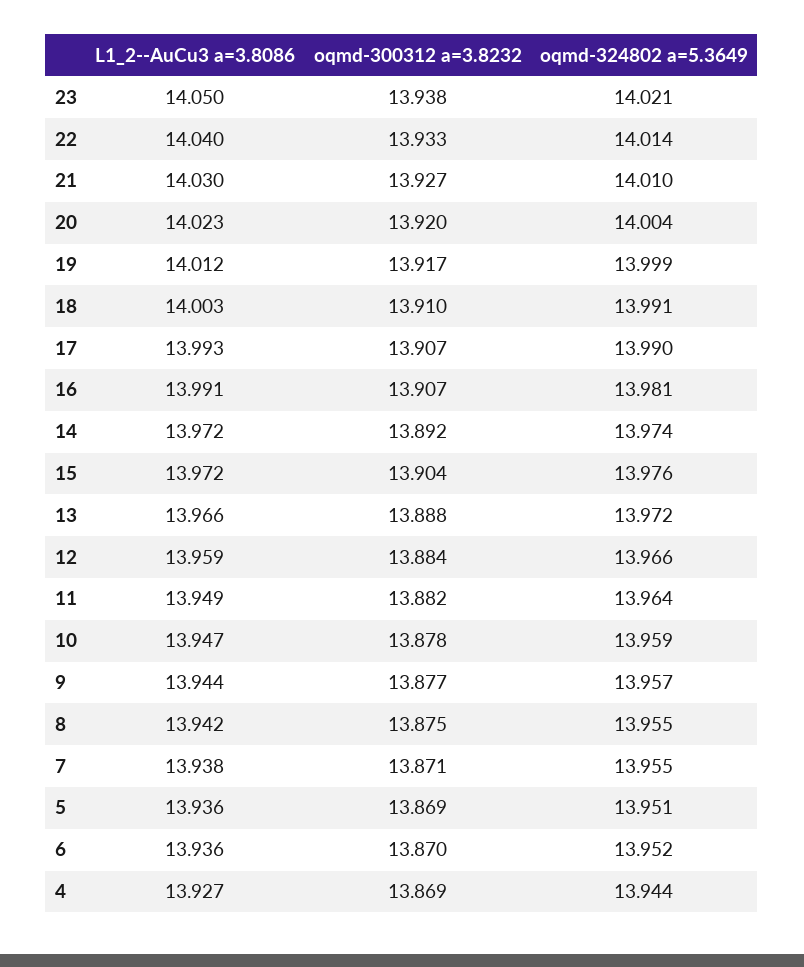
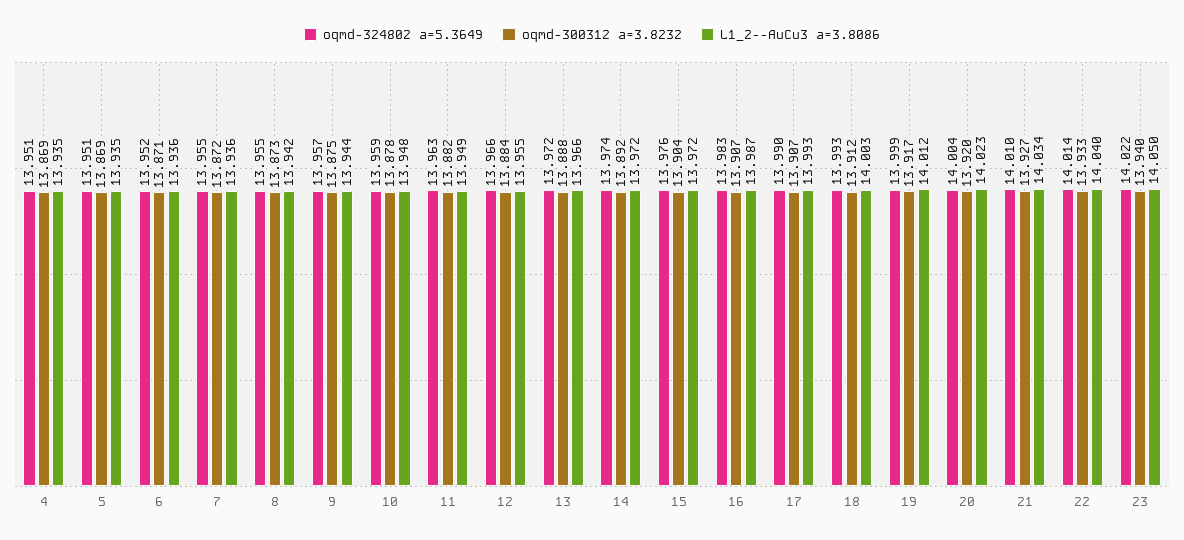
oqmd-300312 a=3.8232, 23: 13.938 -> 13.94
oqmd-324802 a=5.3649, 23: 14.021 -> 14.022
L1_2--AuCu3 a=3.8086, 21: 14.03 -> 14.034
oqmd-300312 a=3.8232, 18: 13.91 -> 13.912
oqmd-324802 a=5.3649, 18: 13.991 -> 13.993
L1_2--AuCu3 a=3.8086, 16: 13.991 -> 13.987
oqmd-324802 a=5.3649, 16: 13.981 -> 13.983
L1_2--AuCu3 a=3.8086, 12: 13.959 -> 13.955
oqmd-324802 a=5.3649, 11: 13.964 -> 13.963
L1_2--AuCu3 a=3.8086, 10: 13.947 -> 13.948
oqmd-300312 a=3.8232, 9: 13.877 -> 13.875
oqmd-300312 a=3.8232, 8: 13.875 -> 13.873
L1_2--AuCu3 a=3.8086, 7: 13.938 -> 13.936
oqmd-300312 a=3.8232, 7: 13.871 -> 13.872
L1_2--AuCu3 a=3.8086, 5: 13.936 -> 13.935
oqmd-300312 a=3.8232, 6: 13.87 -> 13.871
L1_2--AuCu3 a=3.8086, 4: 13.927 -> 13.935
oqmd-324802 a=5.3649, 4: 13.944 -> 13.951

